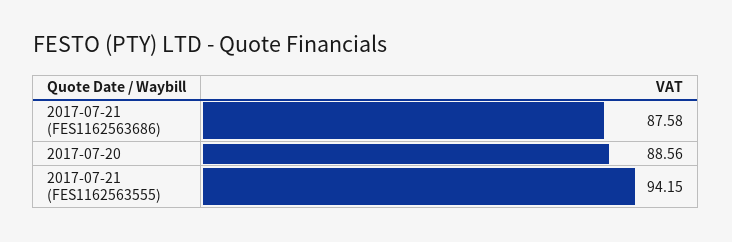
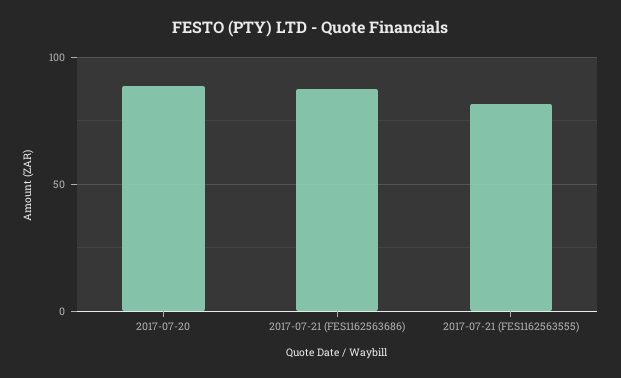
2017-07-21 (FES1162563555): 94.15 -> 80

